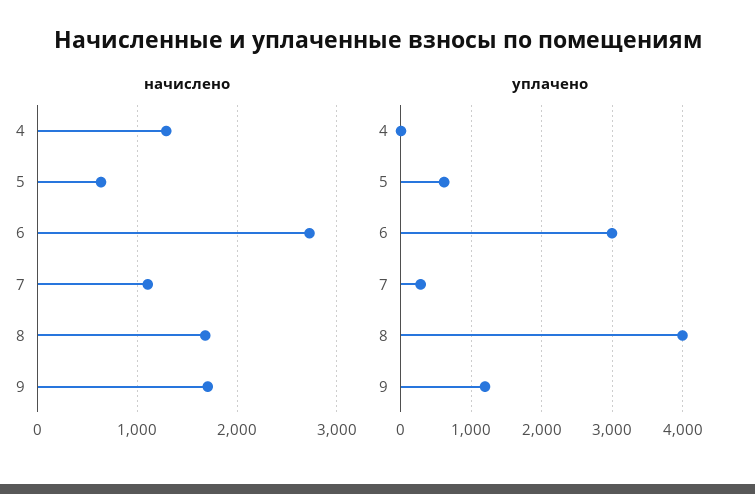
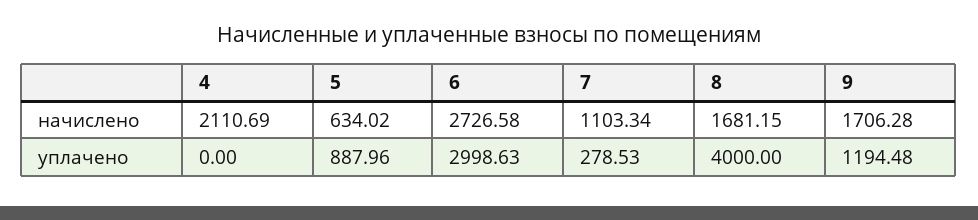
начислено, 4: 1300 -> 2110.69
уплачено, 5: 600 -> 887.96

